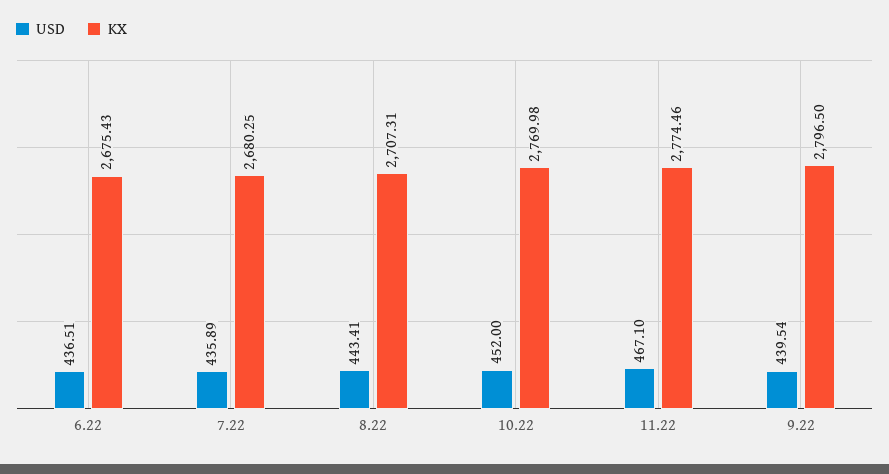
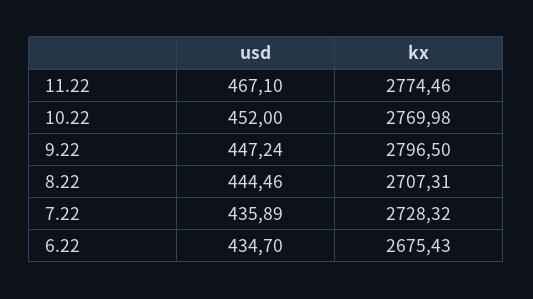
USD, 6.22: 436.51 -> 434.7
KX, 7.22: 2680.25 -> 2728.32
USD, 8.22: 443.41 -> 444.46
USD, 9.22: 439.54 -> 447.24

